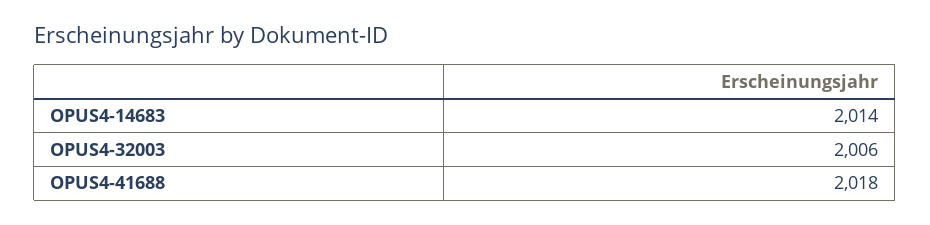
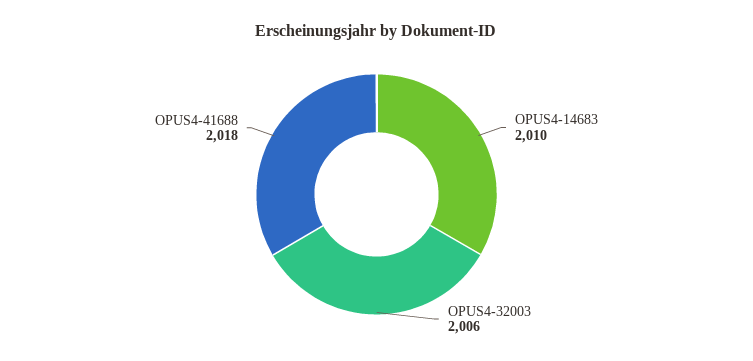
OPUS4-14683: 2014 -> 2010

